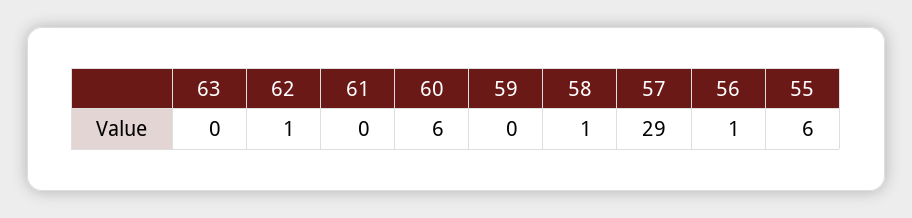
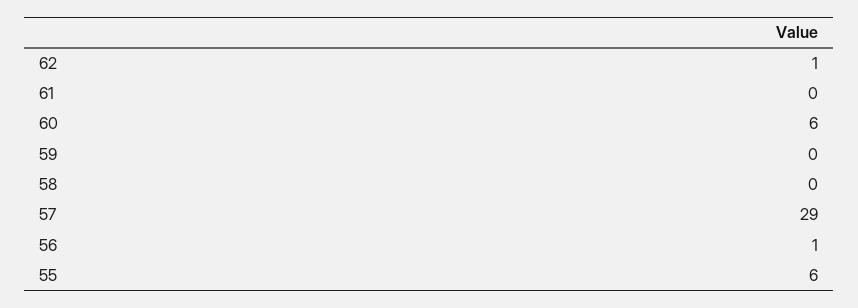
63: 0 -> none
58: 1 -> 0

